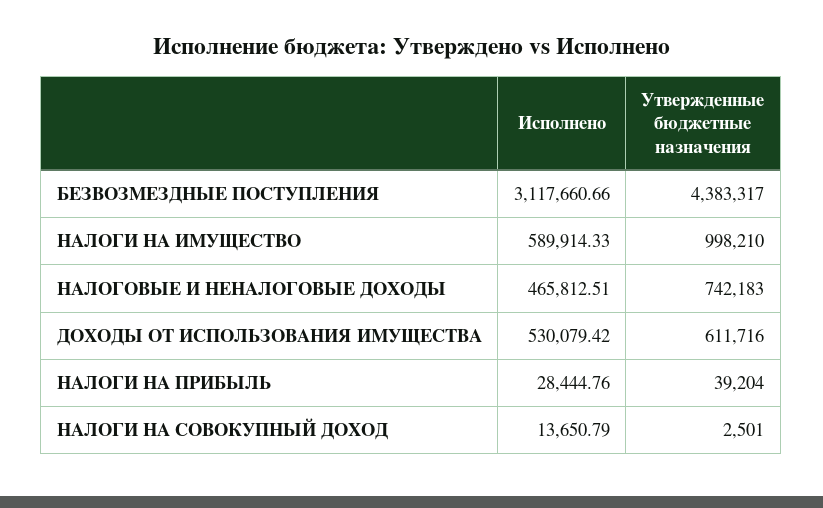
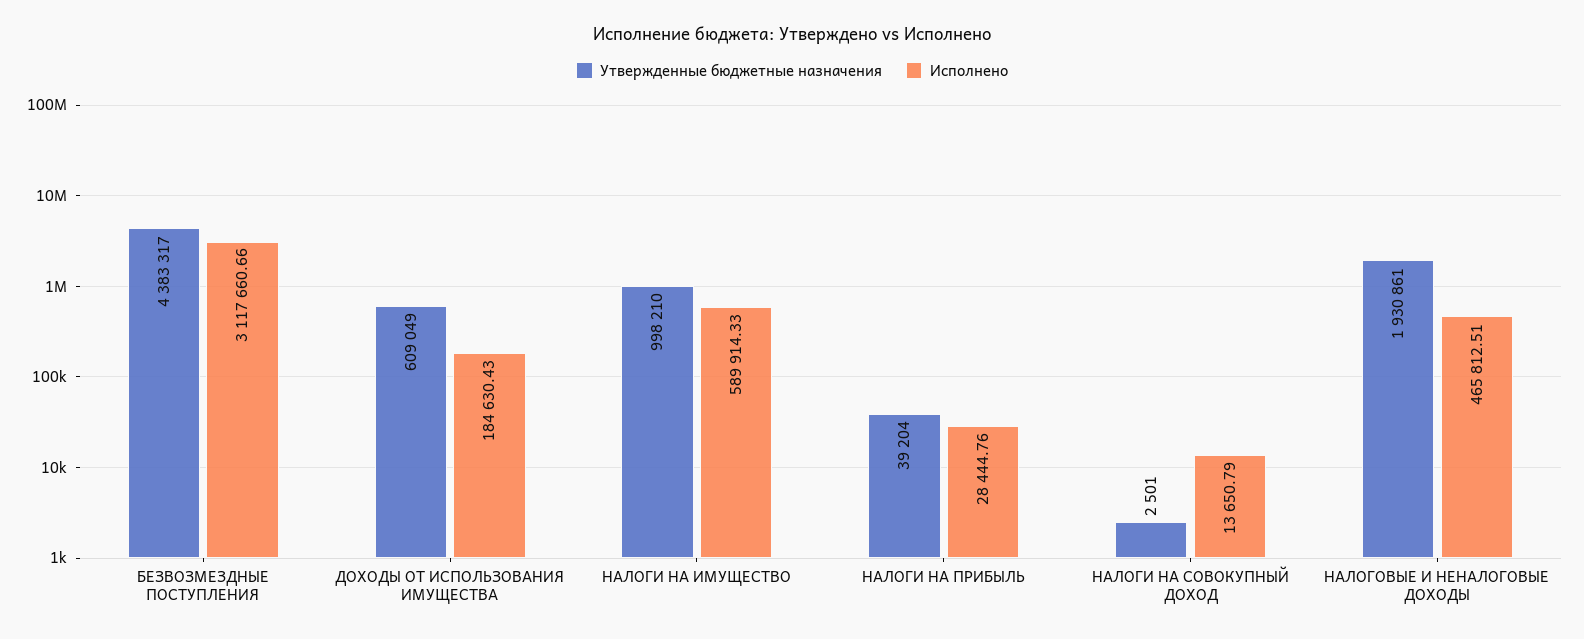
Утвержденные бюджетные назначения, НАЛОГОВЫЕ И НЕНАЛОГОВЫЕ ДОХОДЫ: 742183 -> 1930861
Исполнено, ДОХОДЫ ОТ ИСПОЛЬЗОВАНИЯ ИМУЩЕСТВА: 530079.42 -> 184630.43
Утвержденные бюджетные назначения, ДОХОДЫ ОТ ИСПОЛЬЗОВАНИЯ ИМУЩЕСТВА: 611716 -> 609049

